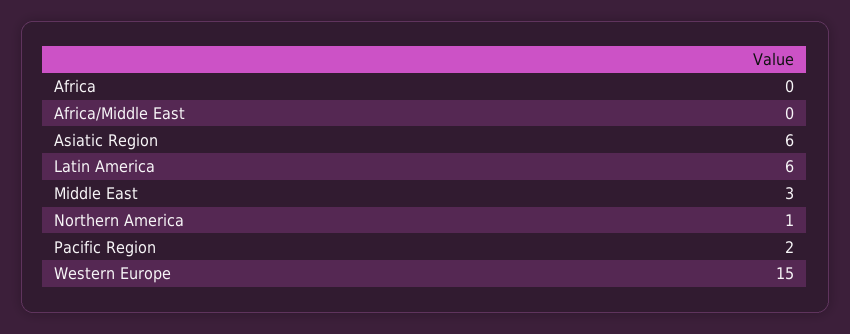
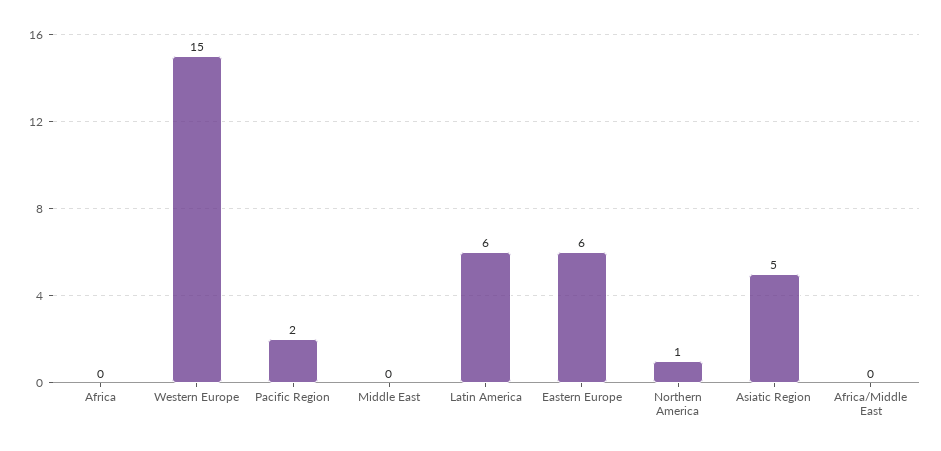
Asiatic Region: 6 -> 5
Middle East: 3 -> 0
Eastern Europe: none -> 6

